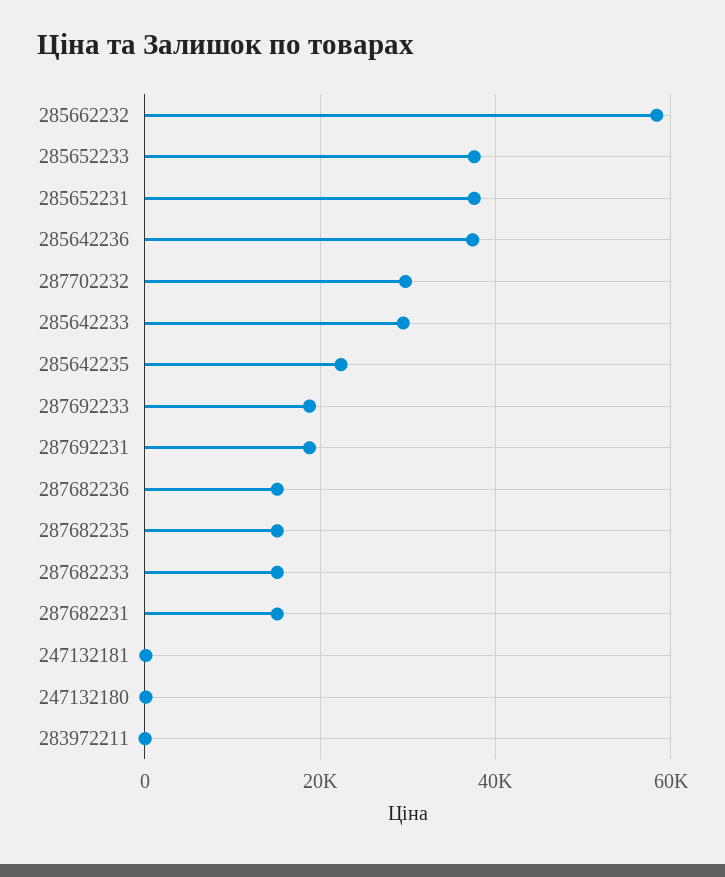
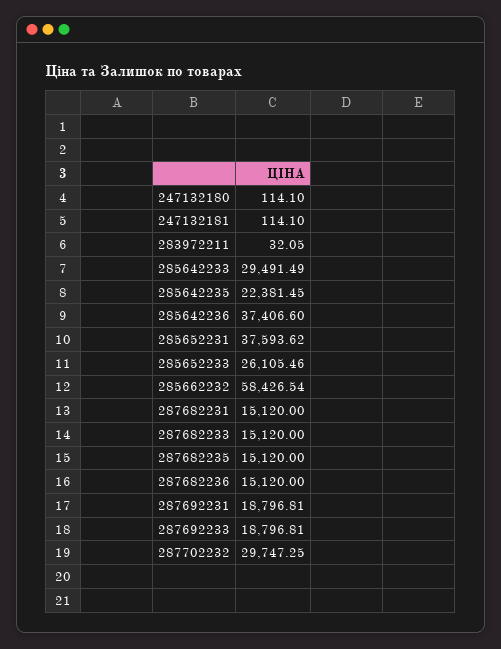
285652233: 38000 -> 26105.46

